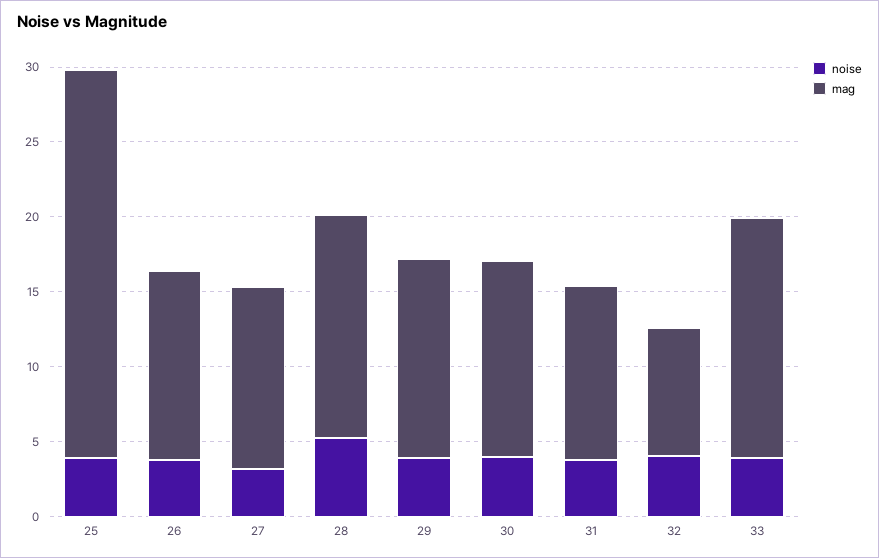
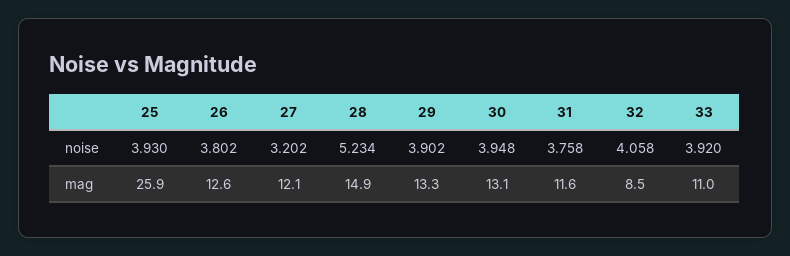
mag, 33: 16 -> 11

